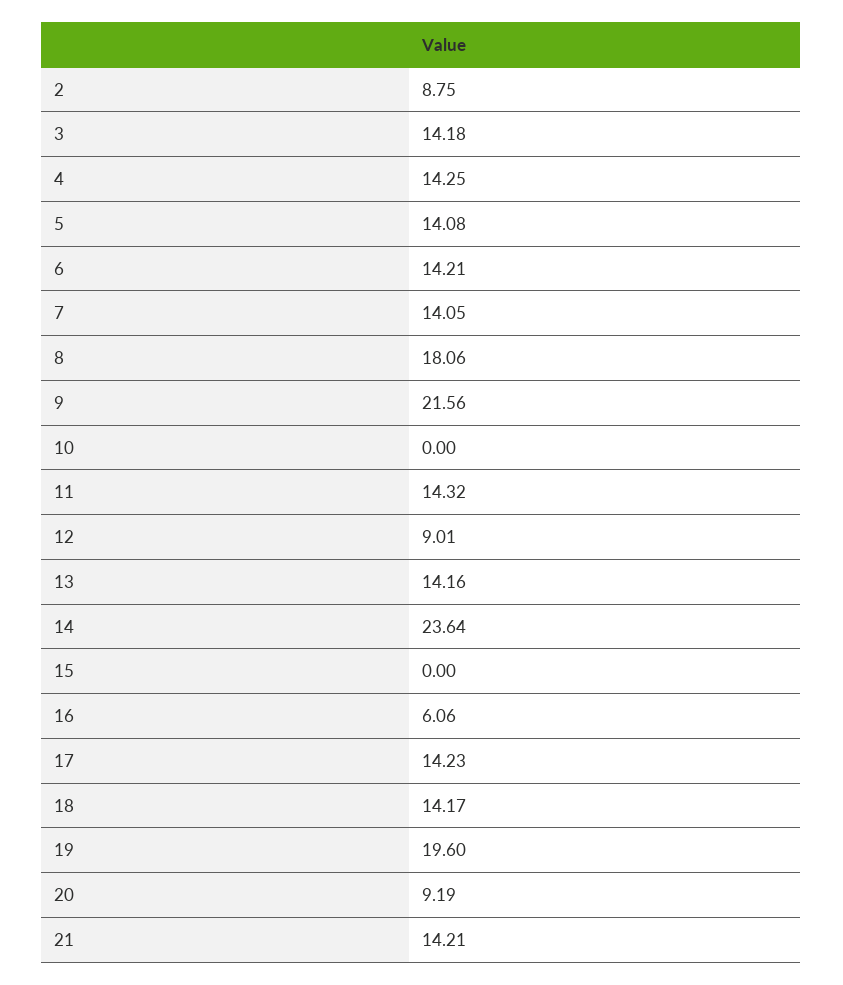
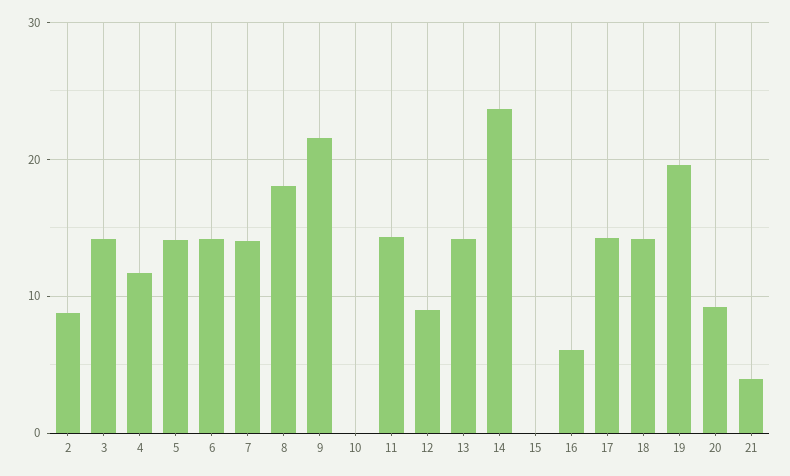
4: 14.25 -> 12
21: 14.21 -> 4

